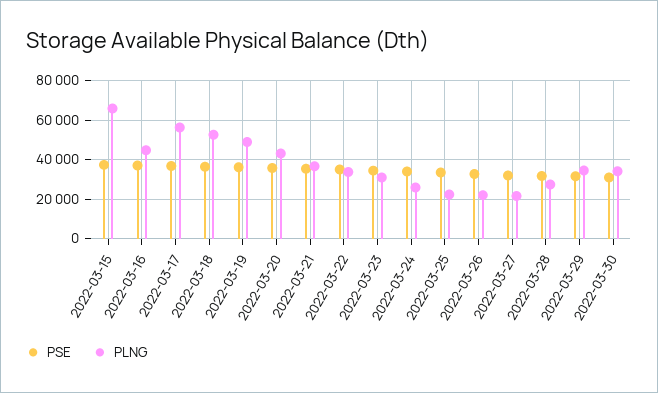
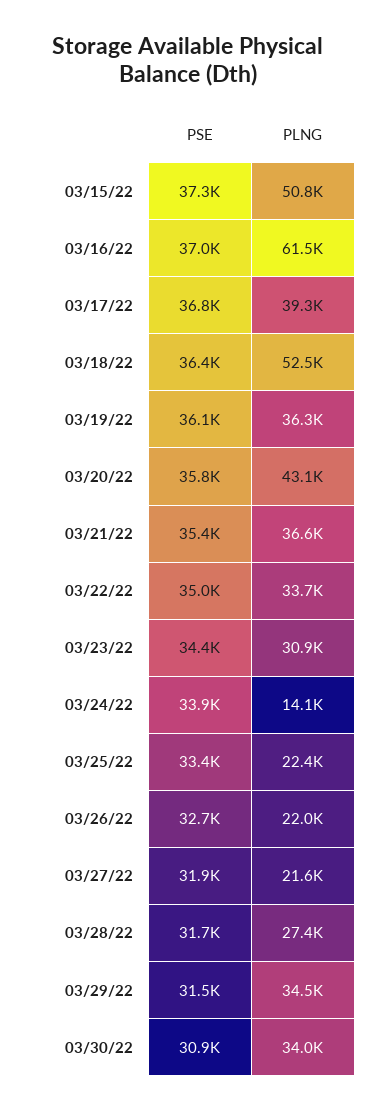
PLNG, 2022-03-15: 65000 -> 50800
PLNG, 2022-03-16: 45000 -> 61500
PLNG, 2022-03-17: 55000 -> 39300
PLNG, 2022-03-19: 50000 -> 36300
PLNG, 2022-03-24: 25000 -> 14100

